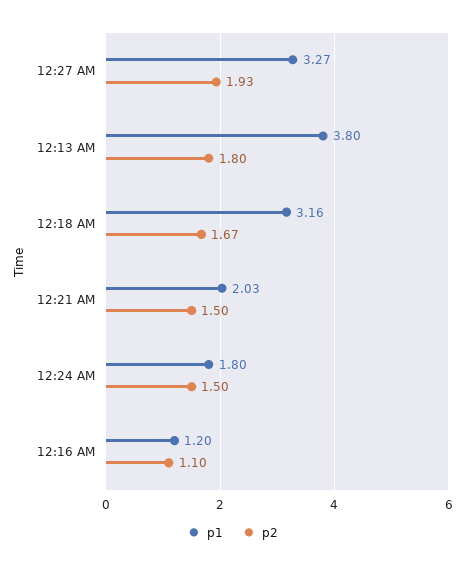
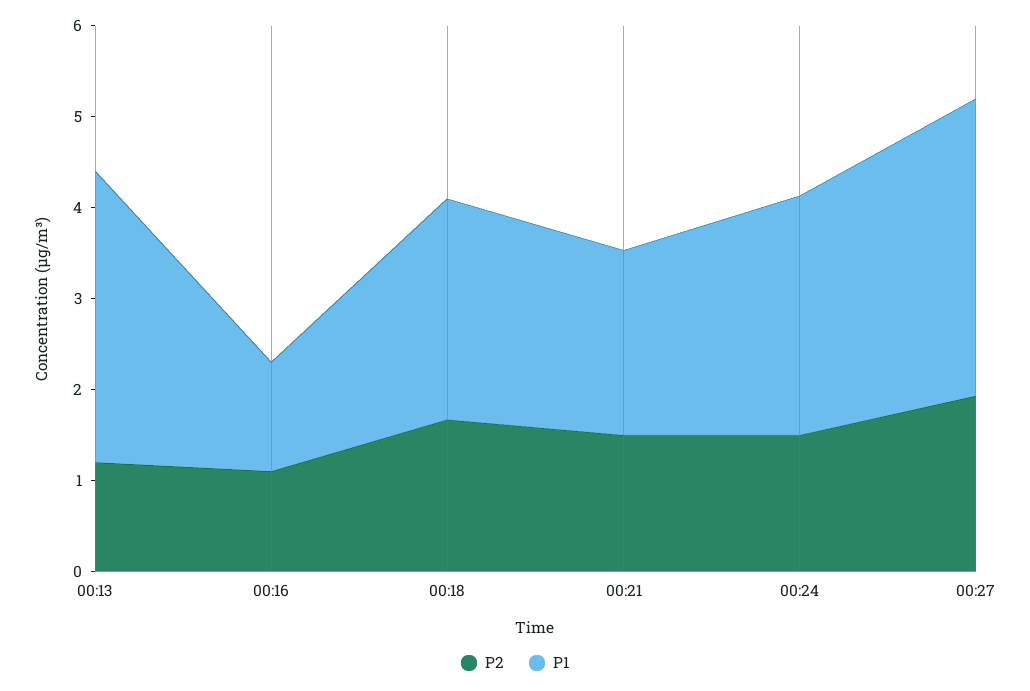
p1, 12:13 AM: 3.8 -> 3.2
p2, 12:13 AM: 1.8 -> 1.2
p1, 12:18 AM: 3.16 -> 2.4
p1, 12:24 AM: 1.8 -> 2.6

